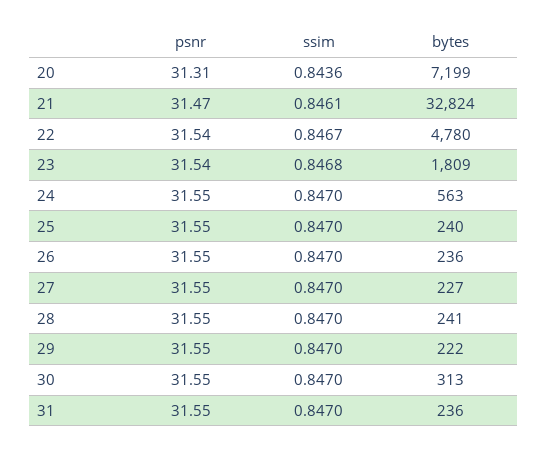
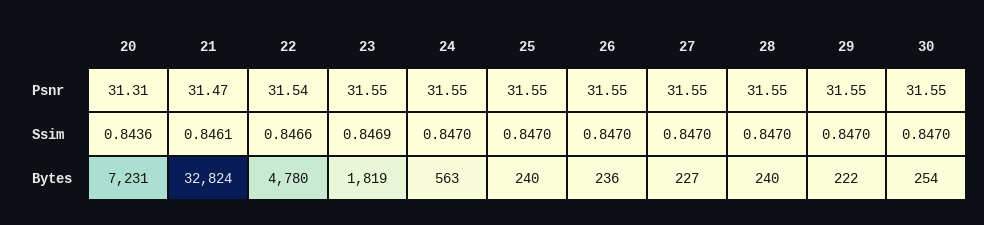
bytes, 20: 7199 -> 7231
ssim, 22: 0.8467 -> 0.8466
psnr, 23: 31.54 -> 31.55
ssim, 23: 0.8468 -> 0.8469
bytes, 23: 1809 -> 1819
bytes, 28: 241 -> 240
bytes, 30: 313 -> 254
psnr, 31: 31.55 -> none
ssim, 31: 0.847 -> none
bytes, 31: 236 -> none

